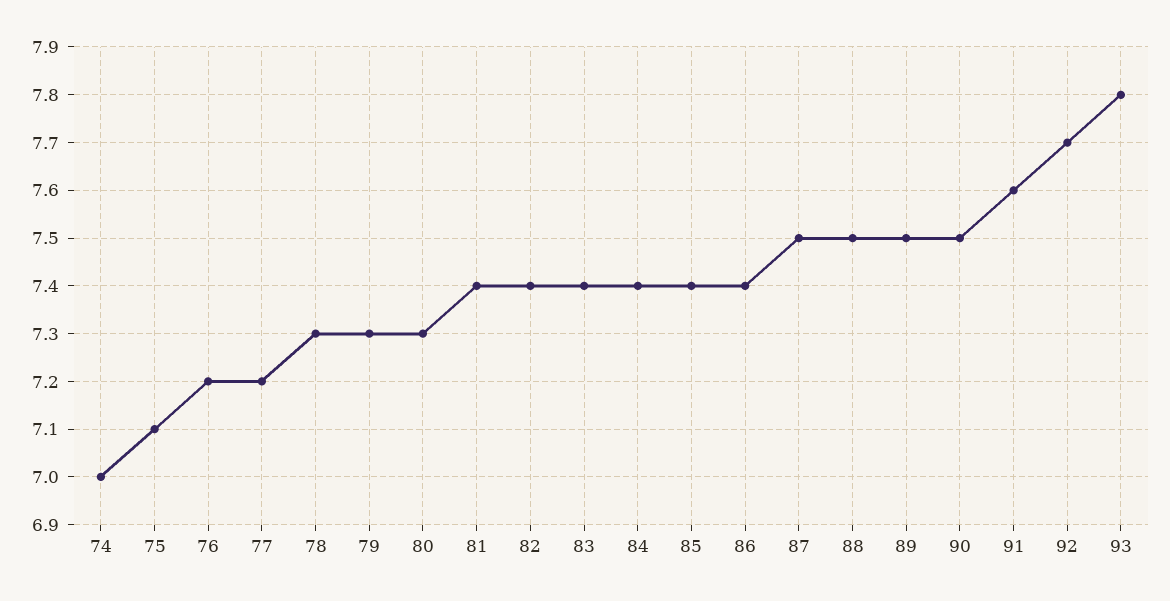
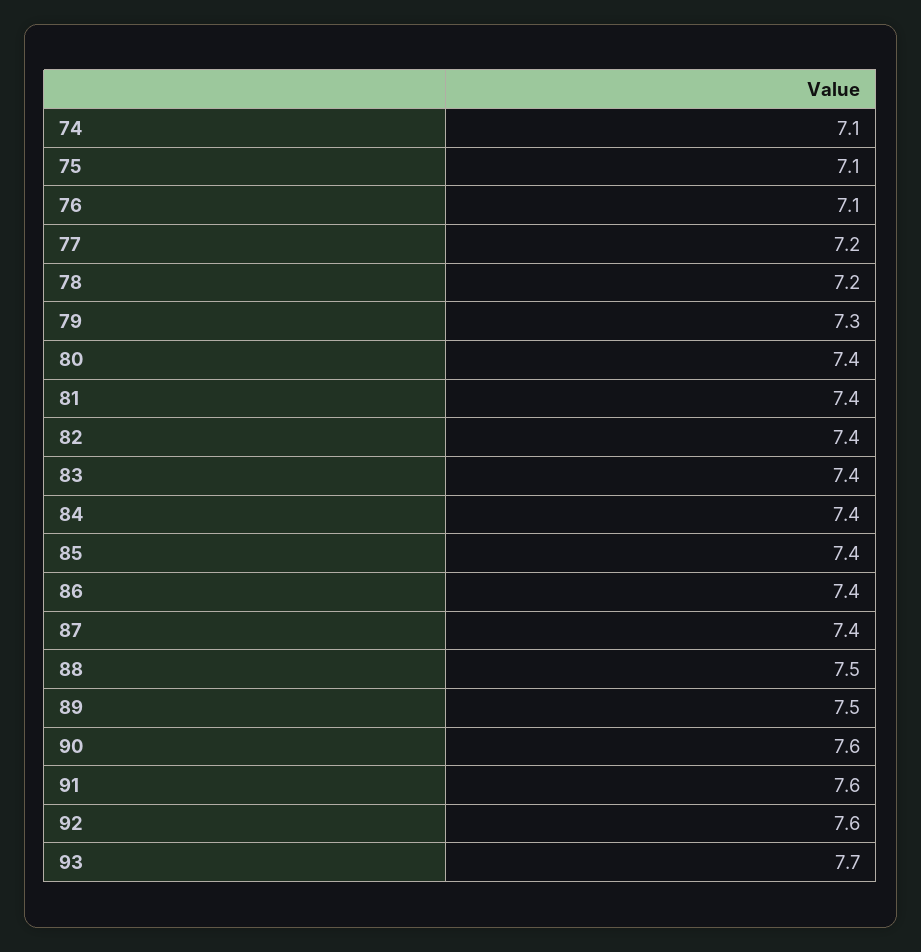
74: 7 -> 7.1
76: 7.2 -> 7.1
78: 7.3 -> 7.2
80: 7.3 -> 7.4
87: 7.5 -> 7.4
90: 7.5 -> 7.6
92: 7.7 -> 7.6
93: 7.8 -> 7.7

